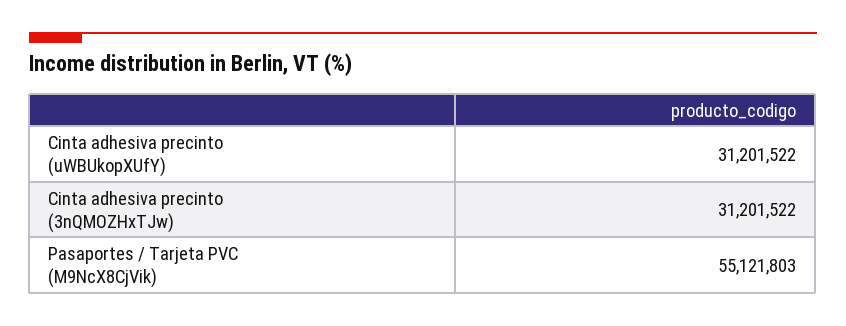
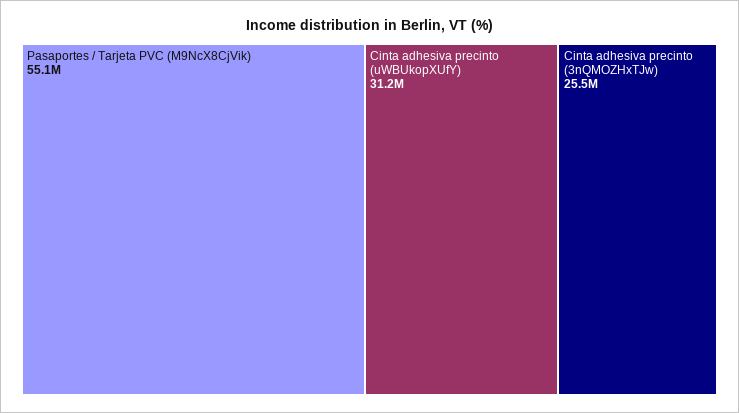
Cinta adhesiva precinto (3nQMOZHxTJw): 31201522 -> 25500000

